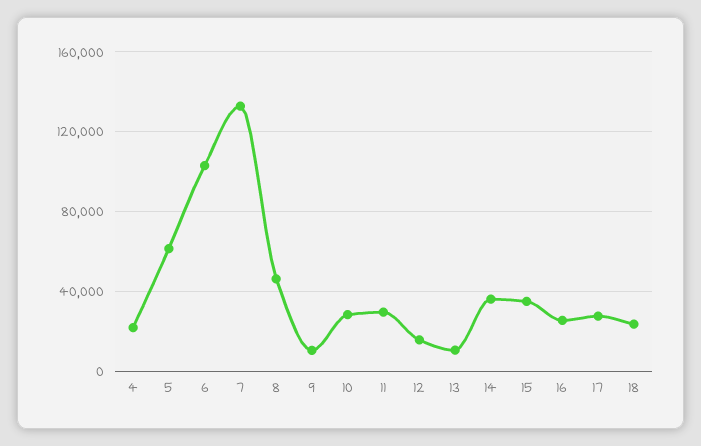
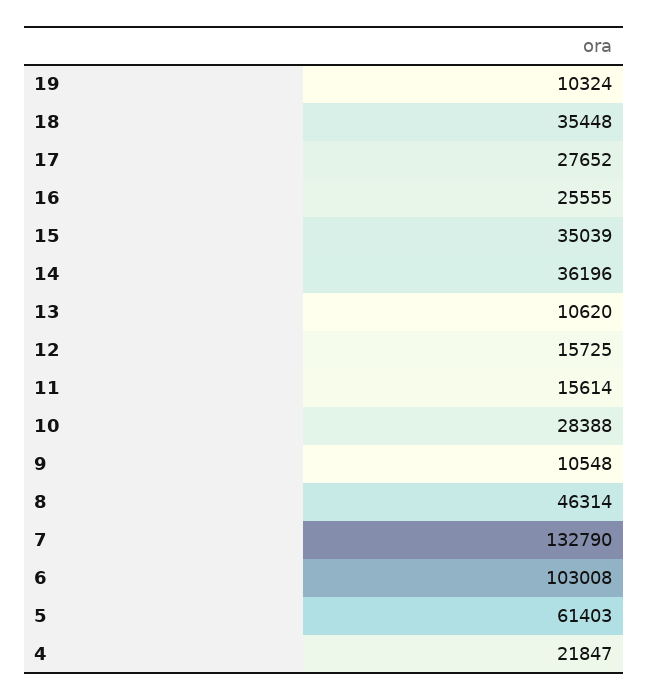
11: 30000 -> 15614
18: 25000 -> 35448
19: none -> 10324

